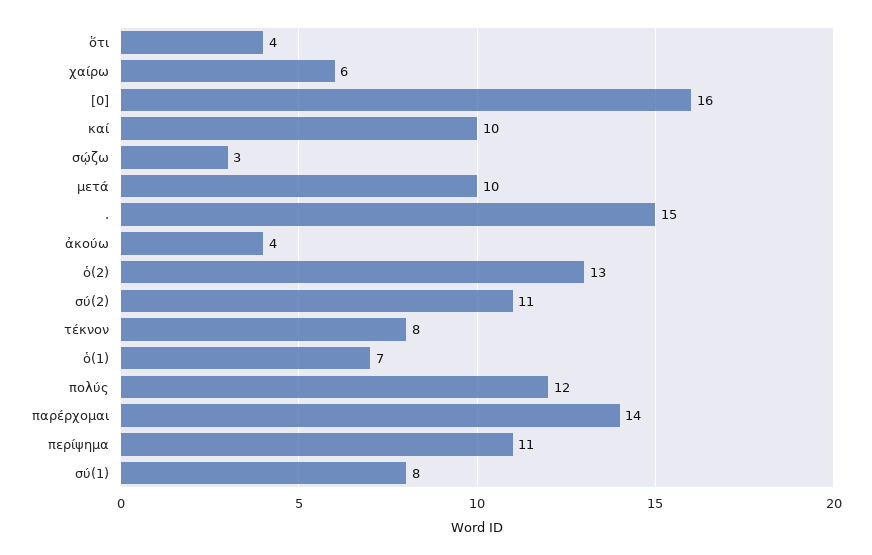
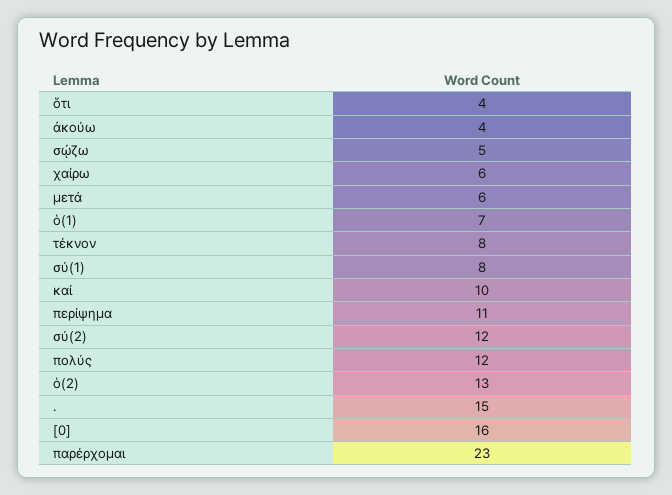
σῴζω: 3 -> 5
μετά: 10 -> 6
σύ(2): 11 -> 12
παρέρχομαι: 14 -> 23

